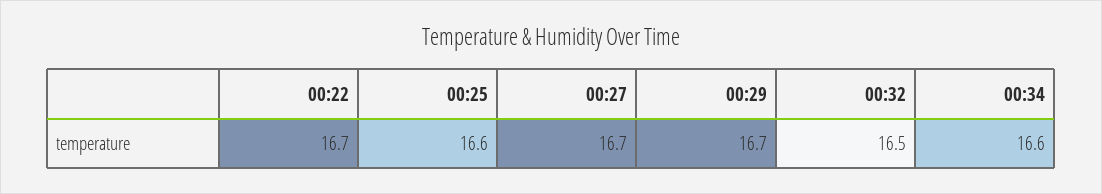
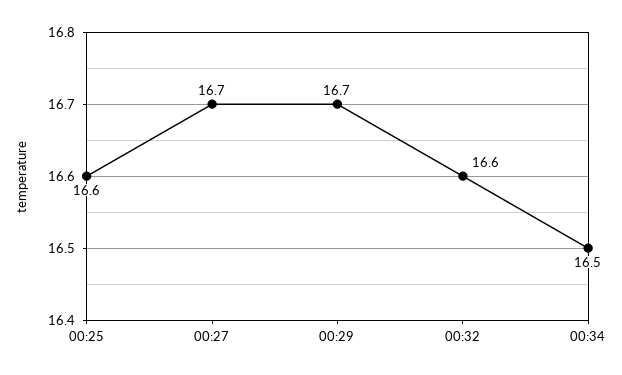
00:22: 16.7 -> none
00:32: 16.5 -> 16.6
00:34: 16.6 -> 16.5

